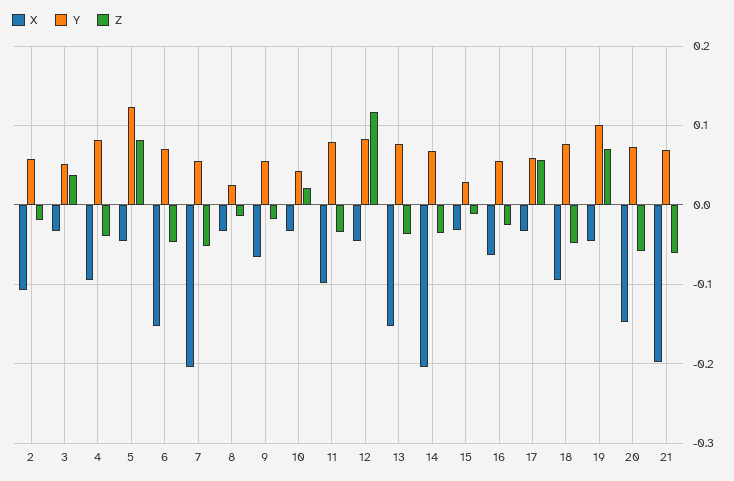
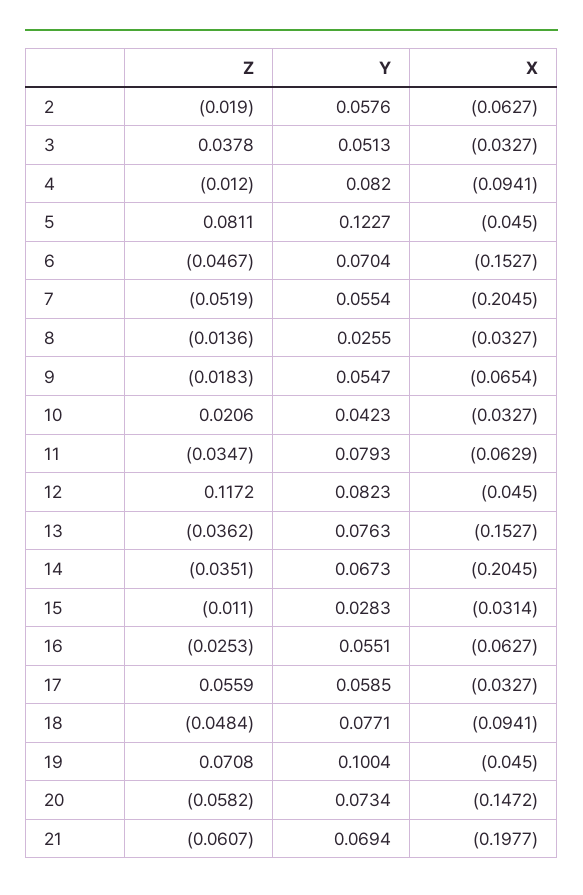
X, 2: -0.11 -> -0.0627
Z, 4: -0.04 -> -0.012
X, 11: -0.1 -> -0.0629

